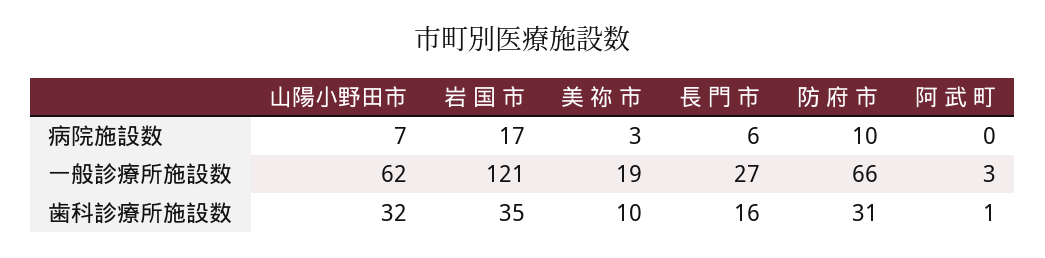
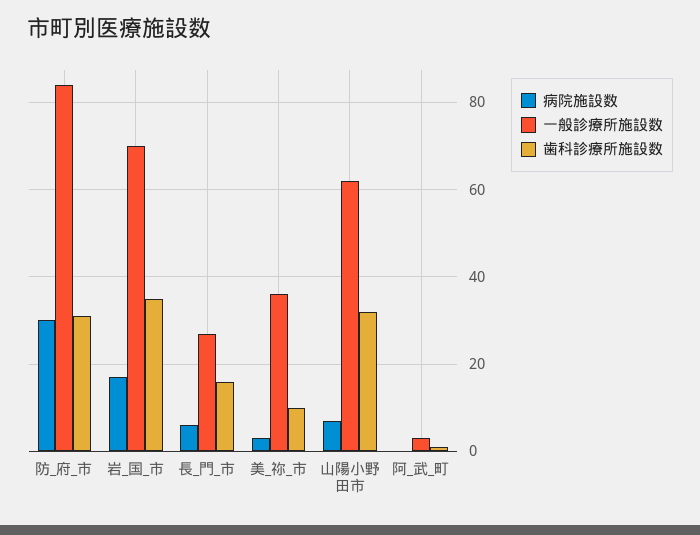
病院施設数, 防 府 市: 10 -> 30
一般診療所施設数, 岩 国 市: 121 -> 70
一般診療所施設数, 美 祢 市: 19 -> 35
一般診療所施設数, 防 府 市: 66 -> 85

